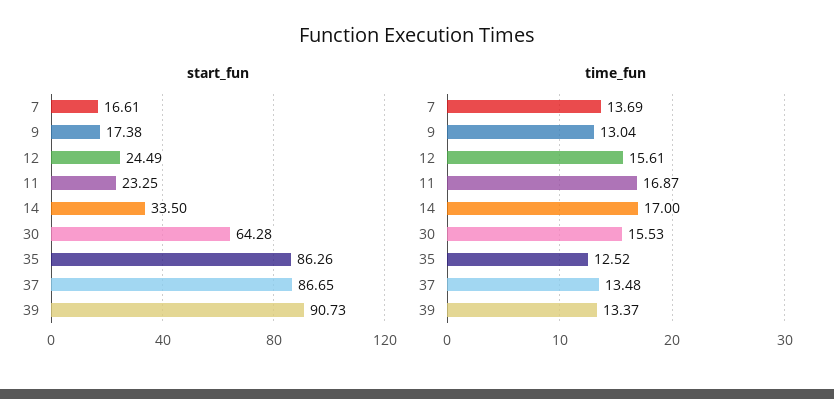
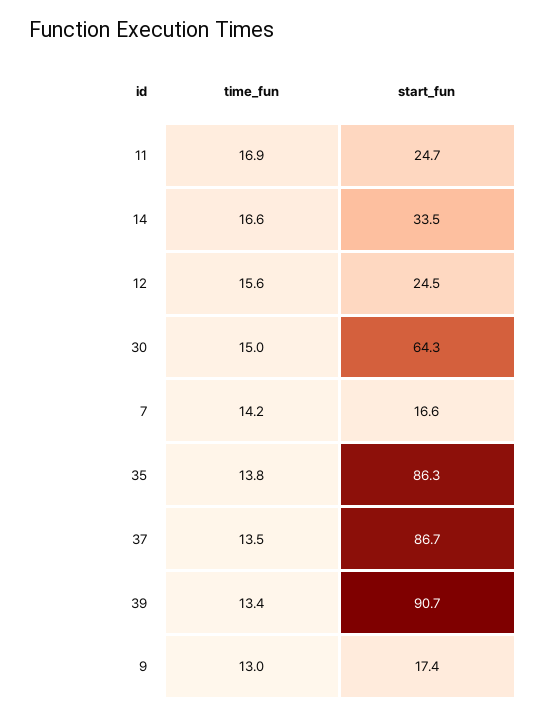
start_fun, 11: 23.25 -> 24.7
time_fun, 7: 13.69 -> 14.2
time_fun, 14: 17 -> 16.6
time_fun, 30: 15.53 -> 15
time_fun, 35: 12.52 -> 13.8

